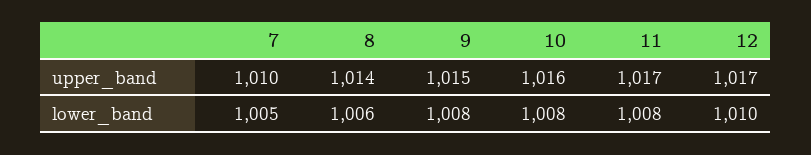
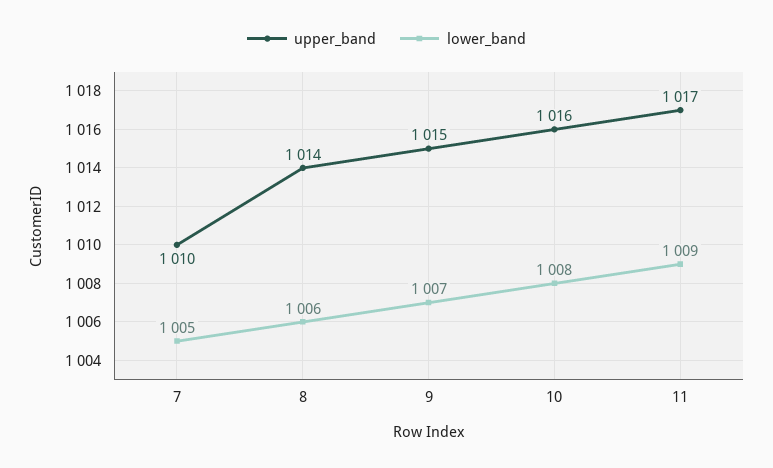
upper_band, 12: 1017 -> none
lower_band, 9: 1008 -> 1007
lower_band, 11: 1008 -> 1009
lower_band, 12: 1010 -> none

